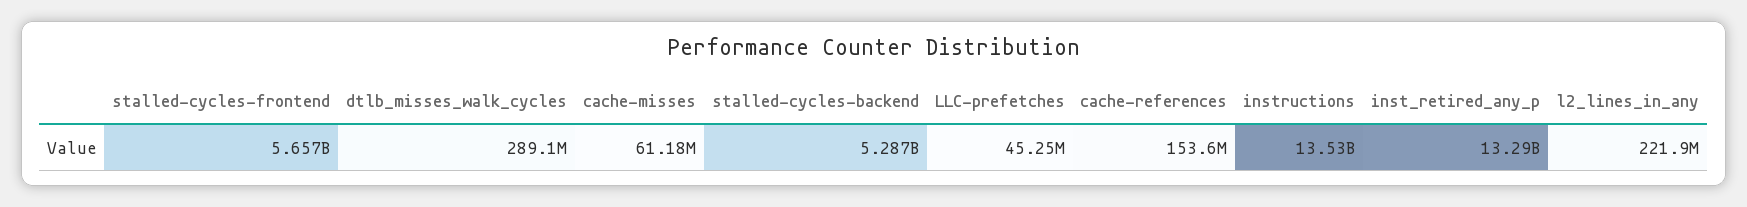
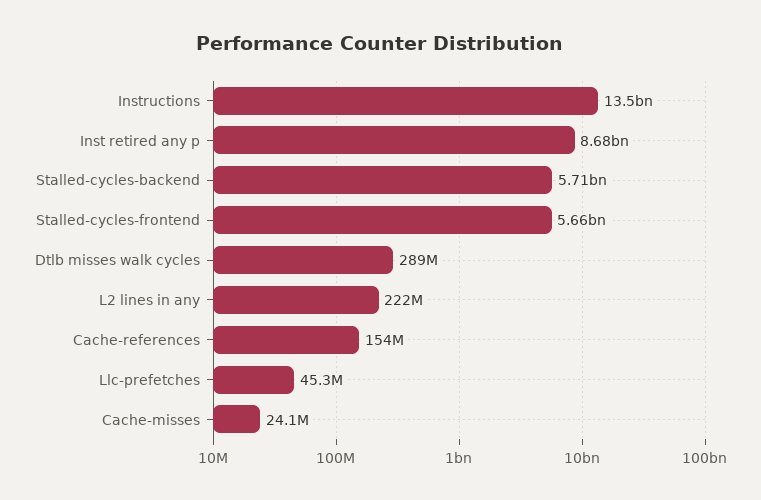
cache-misses: 61180000 -> 24100000
stalled-cycles-backend: 5287000000 -> 5710000000
inst_retired_any_p: 13290000000 -> 8680000000

